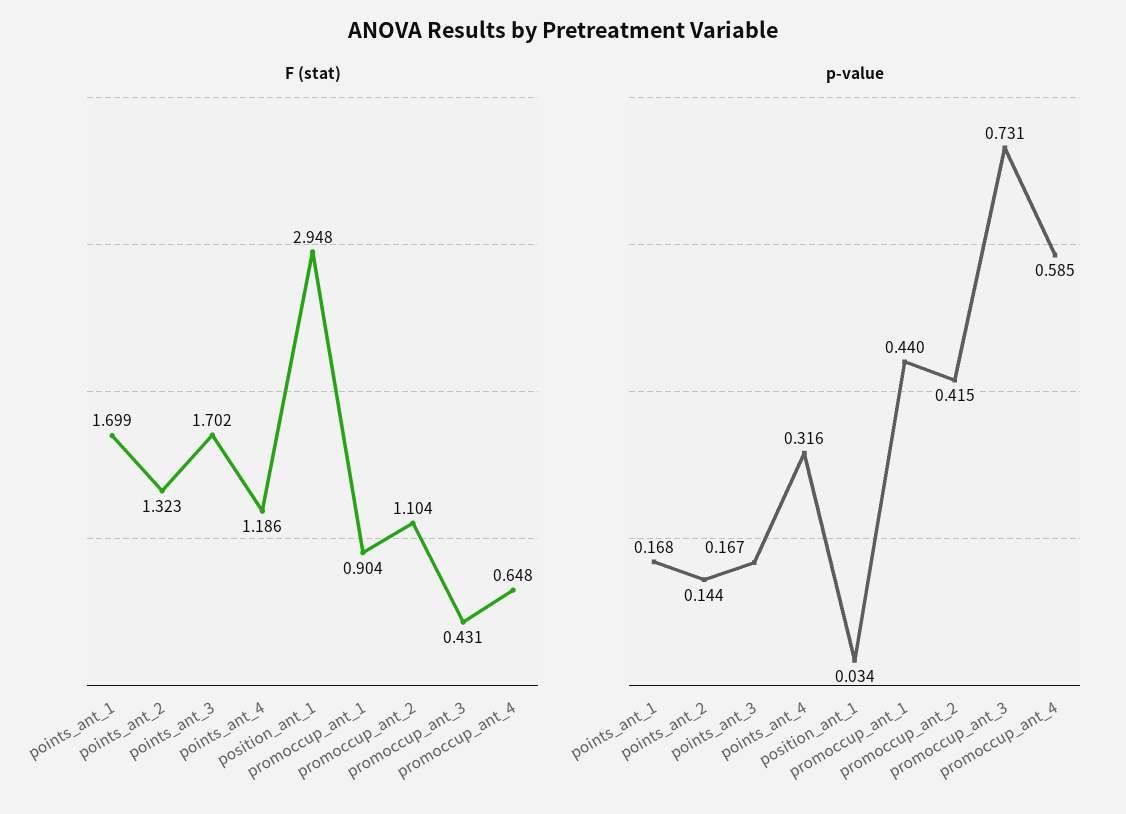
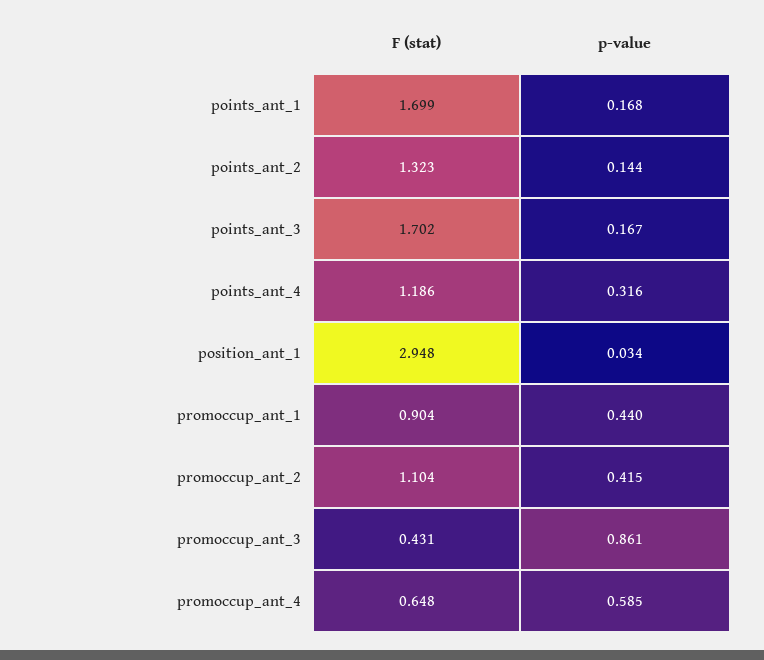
p-value, promoccup_ant_3: 0.731 -> 0.861

